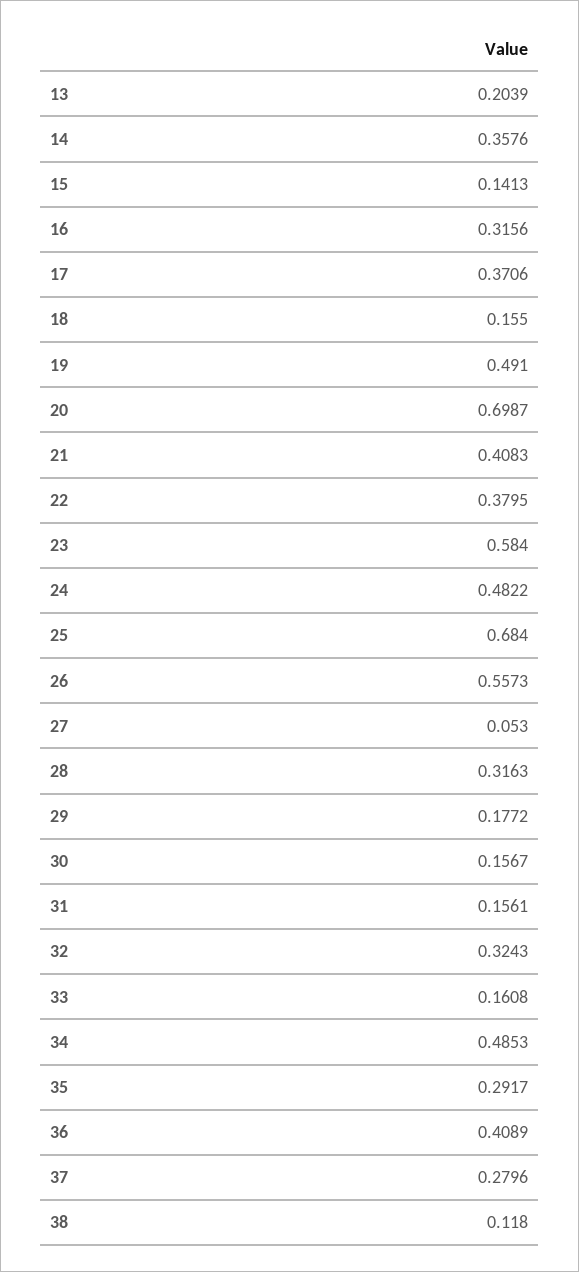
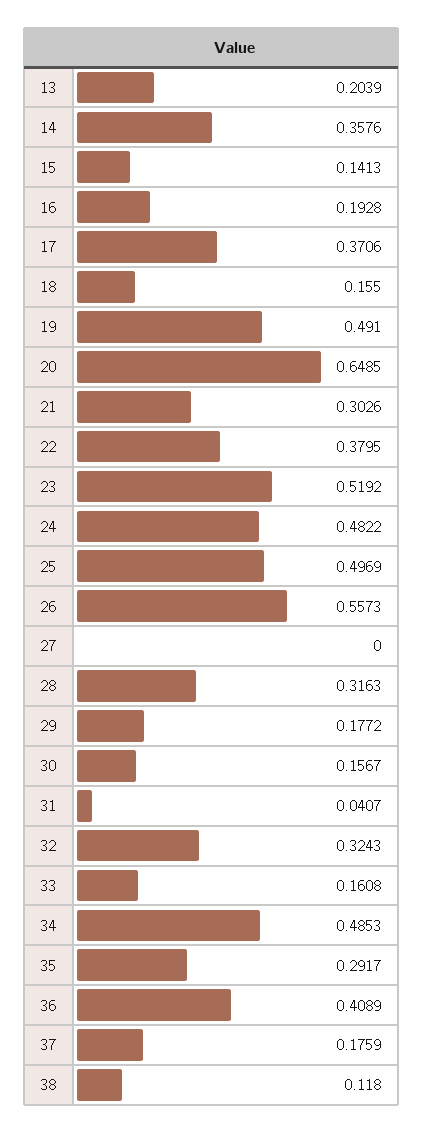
16: 0.3156 -> 0.1928
20: 0.6987 -> 0.6485
21: 0.4083 -> 0.3026
23: 0.584 -> 0.5192
25: 0.684 -> 0.4969
27: 0.053 -> 0
31: 0.1561 -> 0.0407
37: 0.2796 -> 0.1759

